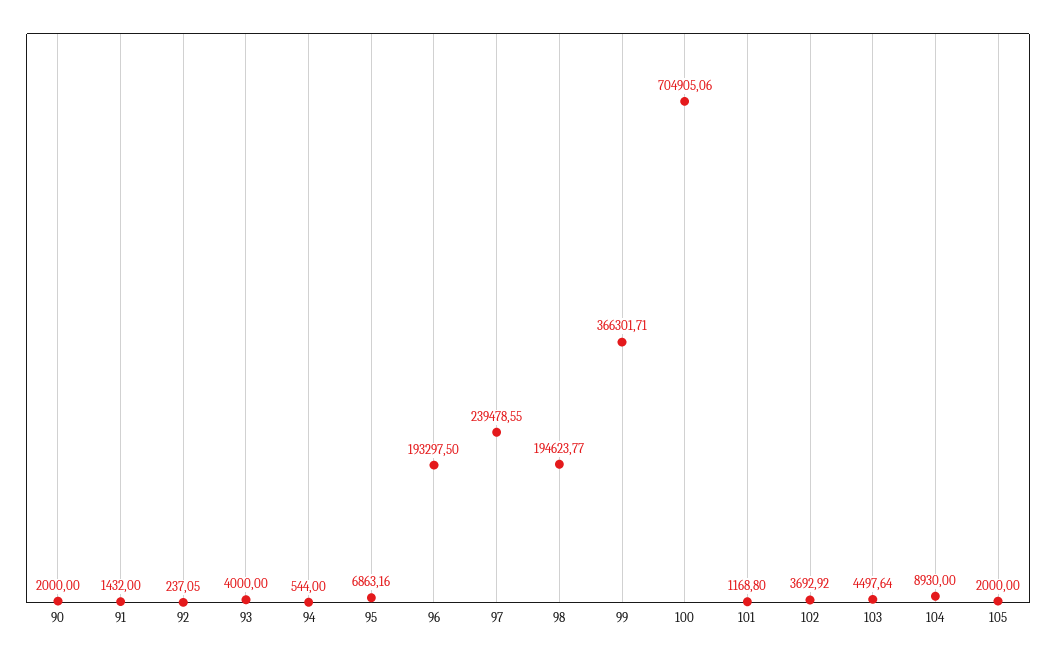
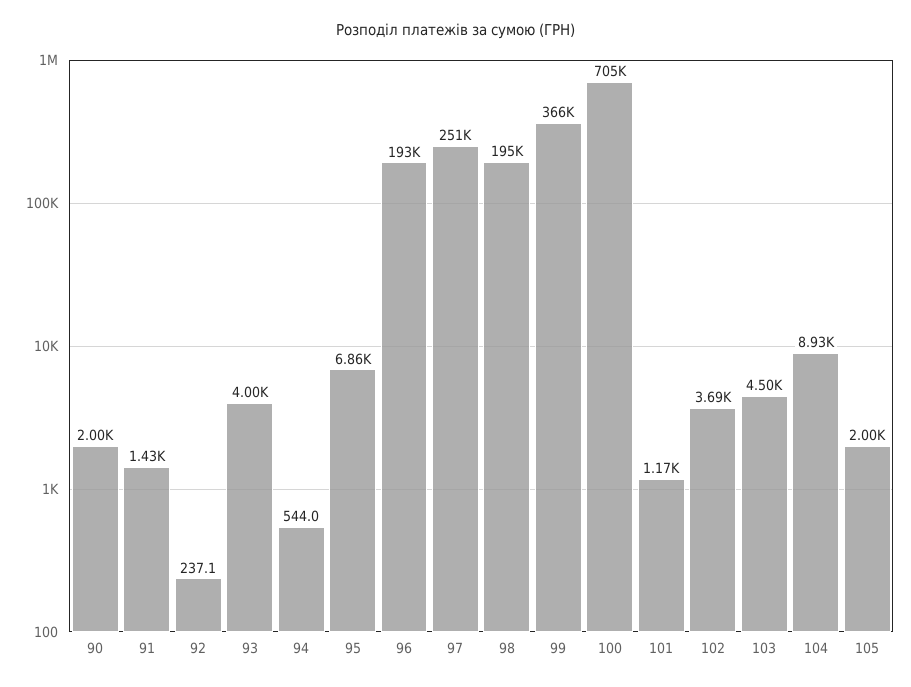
97: 239478.55 -> 251000

